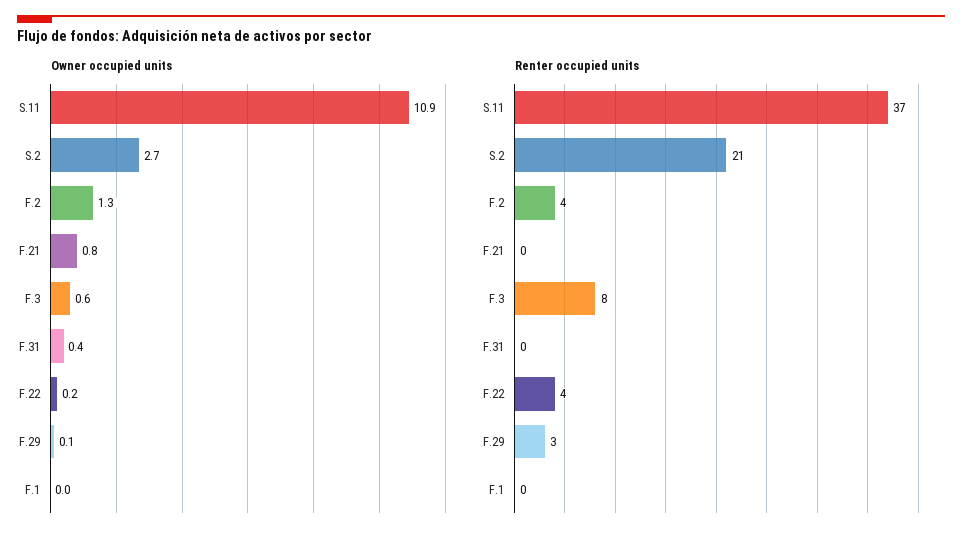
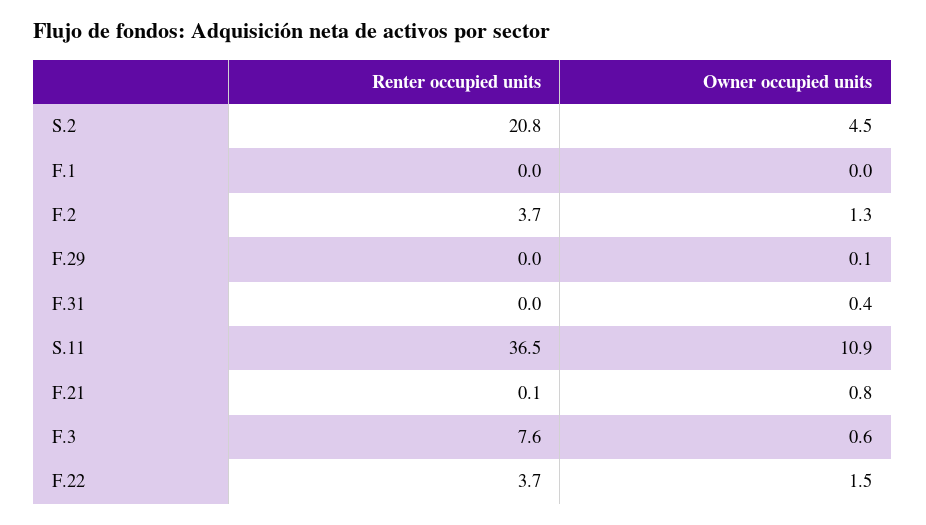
Owner occupied units, S.2: 2.7 -> 4.5
Owner occupied units, F.22: 0.2 -> 1.5
Renter occupied units, F.29: 3 -> 0

